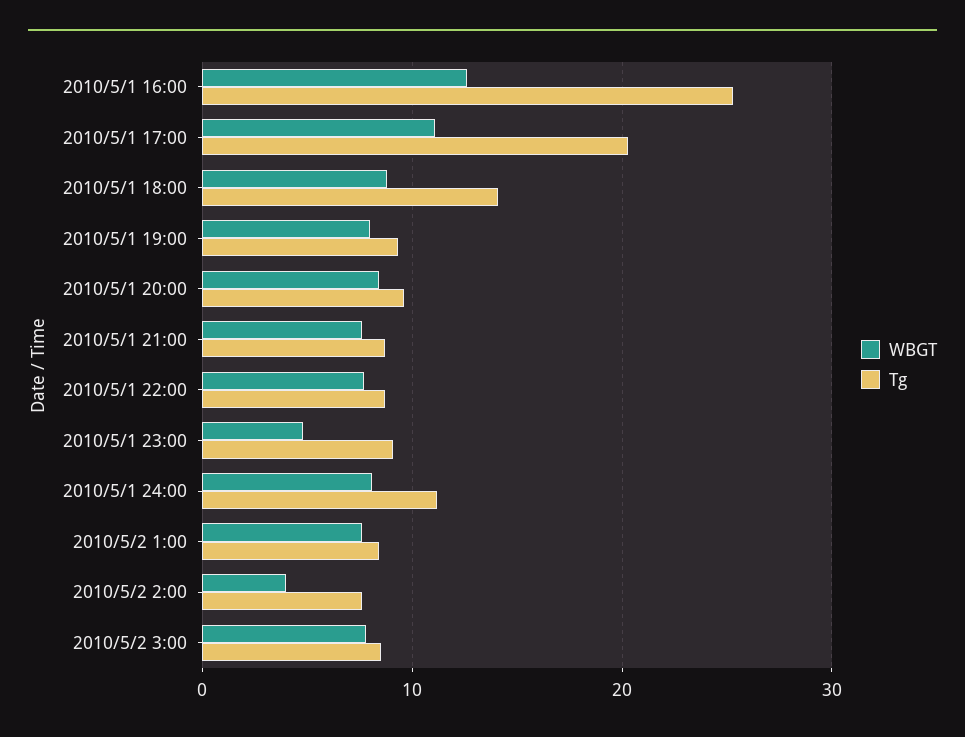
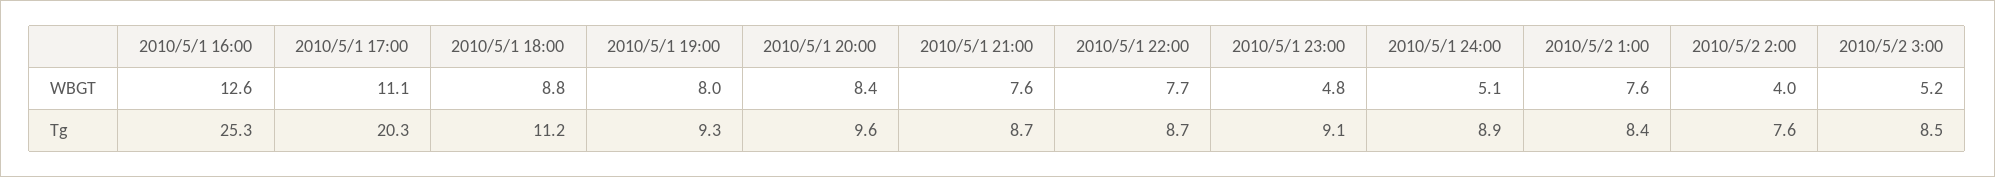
Tg, 2010/5/1 18:00: 14 -> 11.2
WBGT, 2010/5/1 24:00: 8 -> 5.1
Tg, 2010/5/1 24:00: 11 -> 8.9
WBGT, 2010/5/2 3:00: 8 -> 5.2

